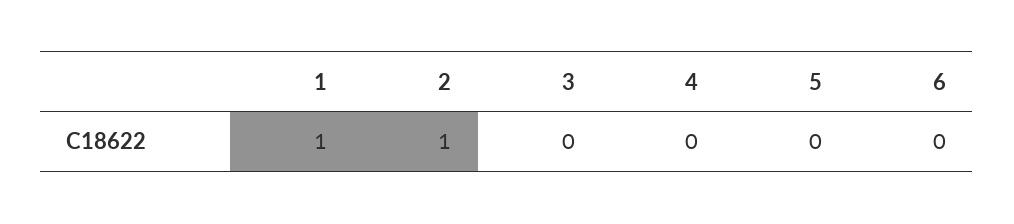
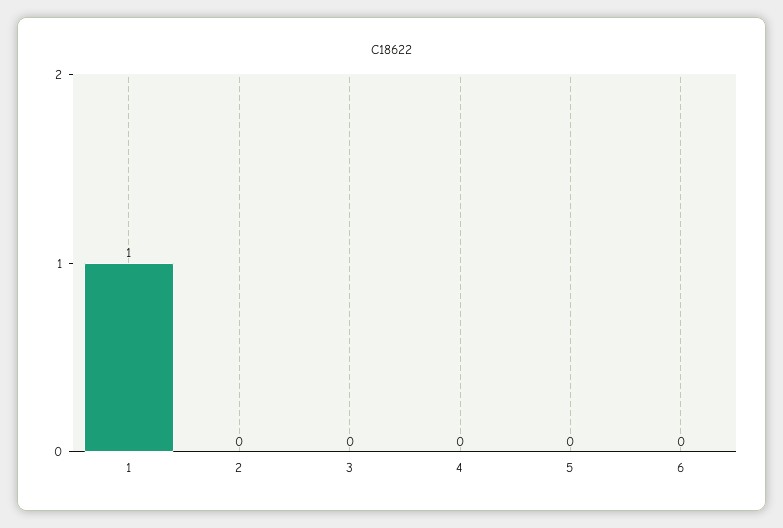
2: 1 -> 0

